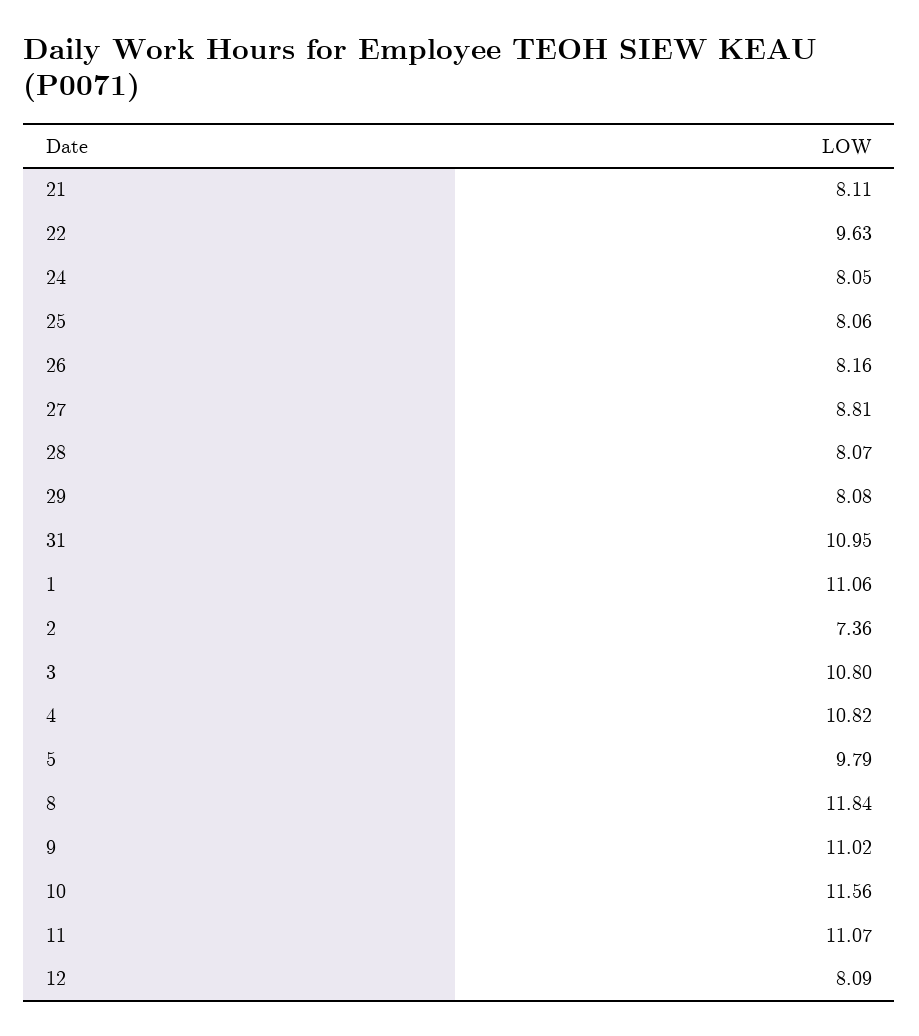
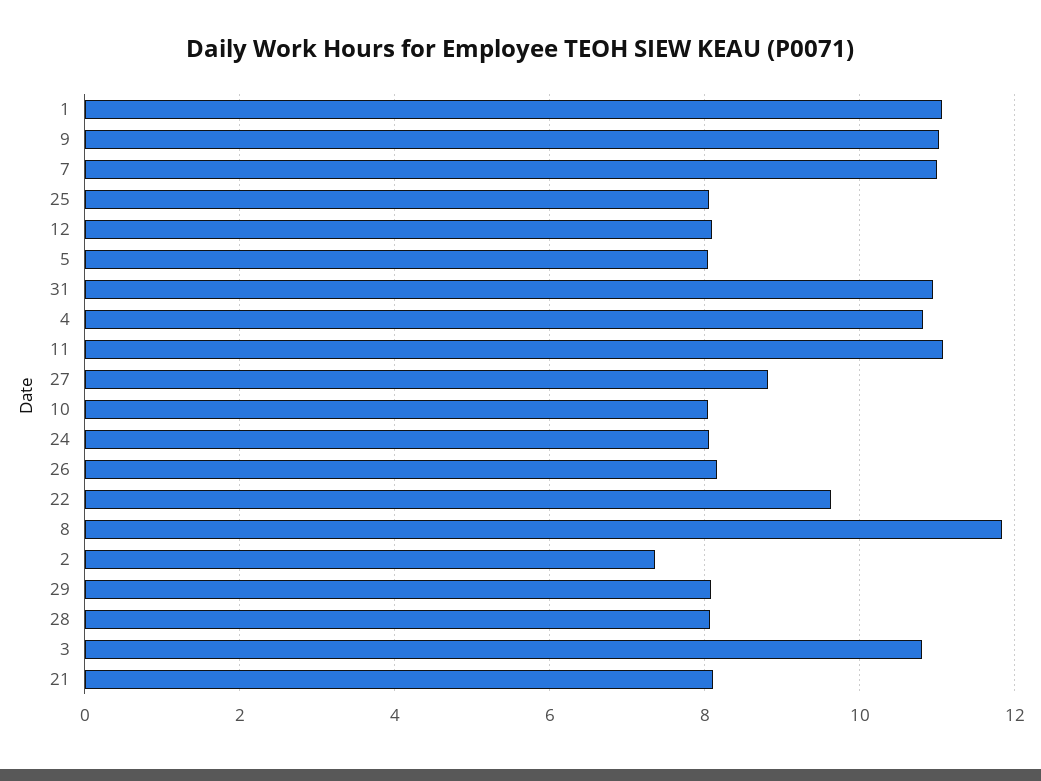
5: 9.79 -> 8
10: 11.56 -> 8
7: none -> 11

